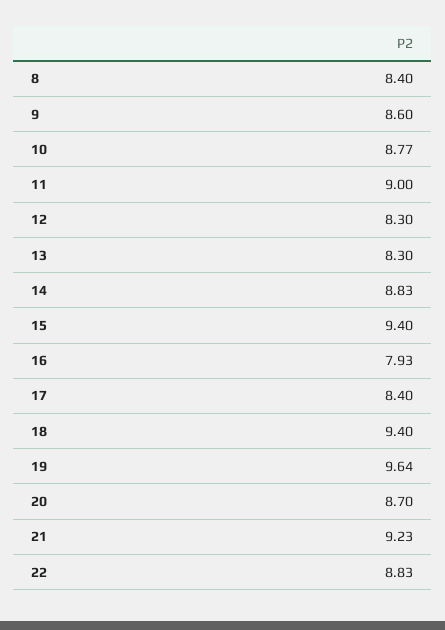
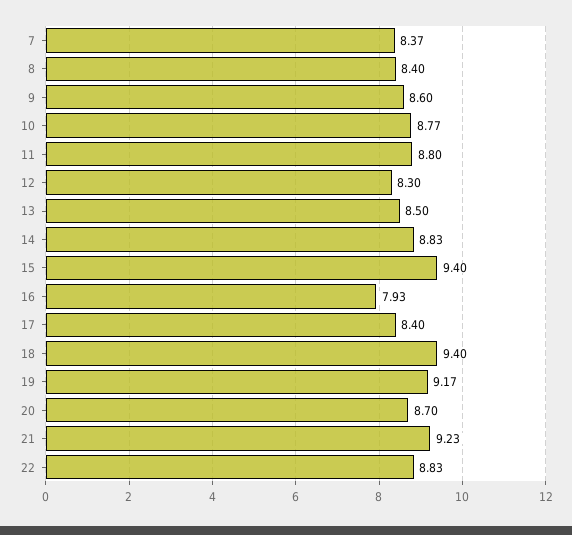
11: 9 -> 8.8
13: 8.3 -> 8.5
19: 9.64 -> 9.17
7: none -> 8.37

